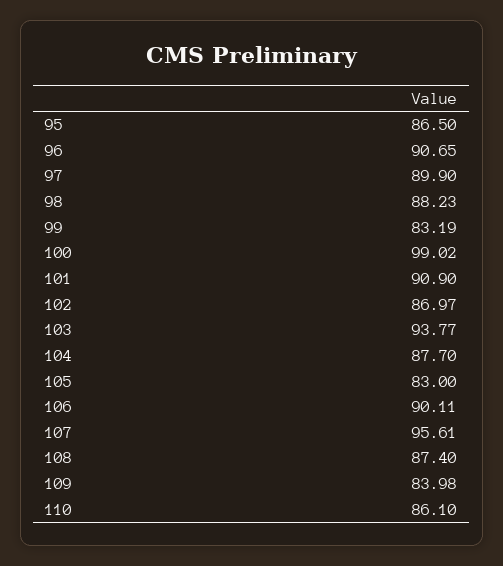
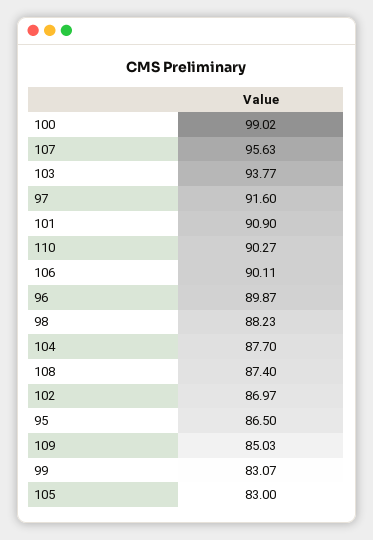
96: 90.65 -> 89.87
97: 89.9 -> 91.6
99: 83.19 -> 83.07
107: 95.61 -> 95.63
109: 83.98 -> 85.03
110: 86.1 -> 90.27

